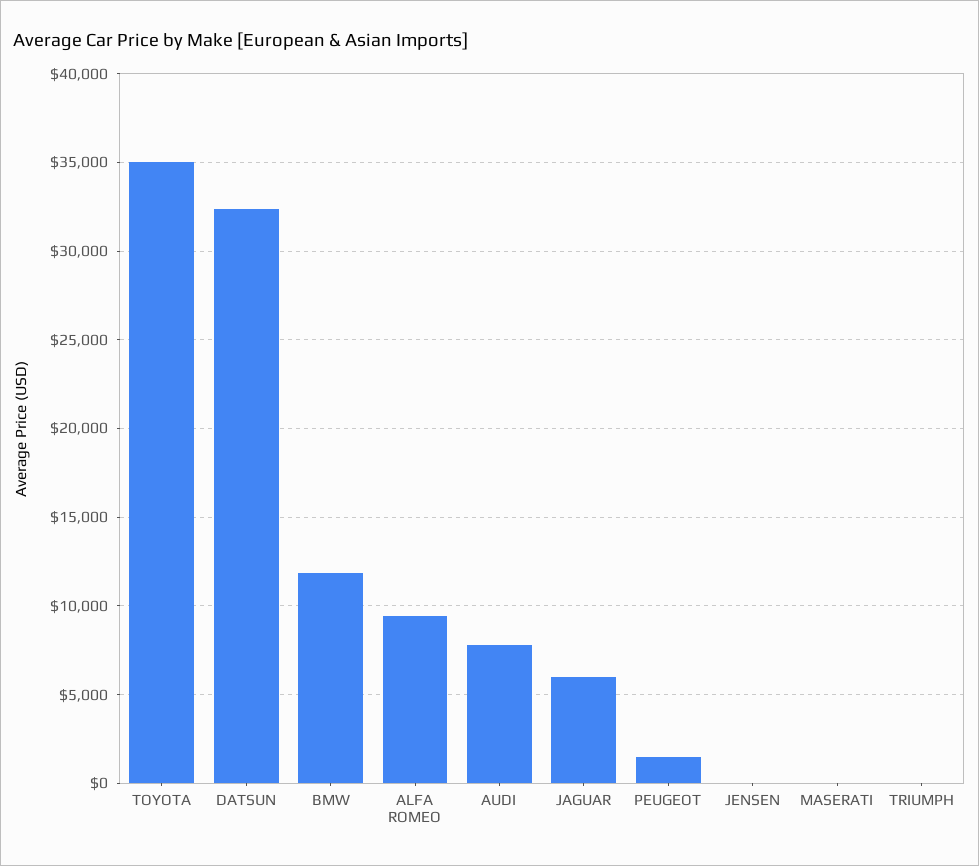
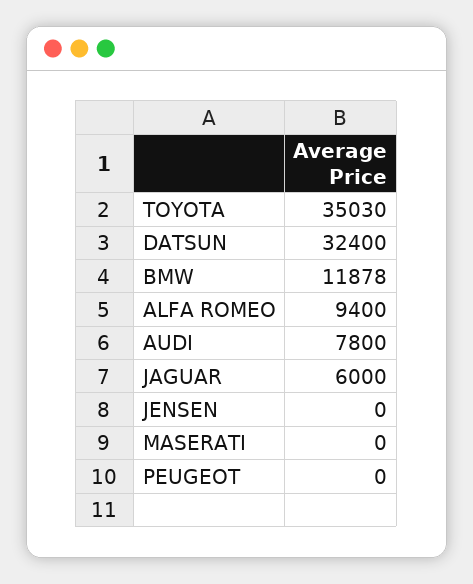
PEUGEOT: 1500 -> 0
TRIUMPH: 0 -> none

